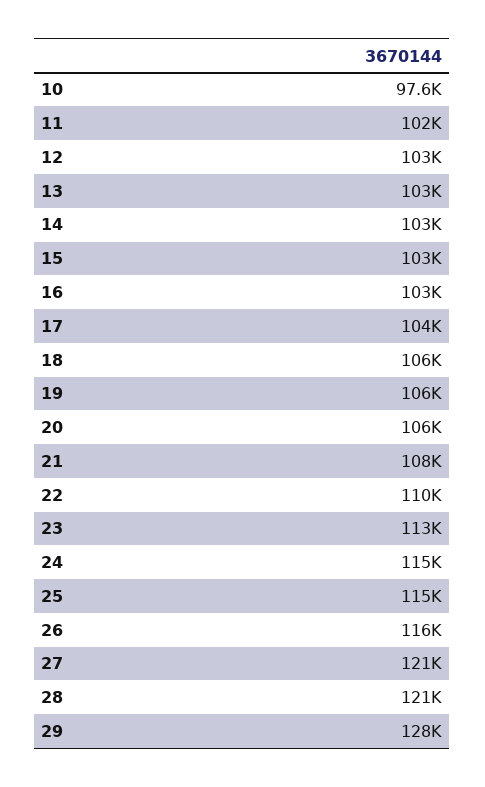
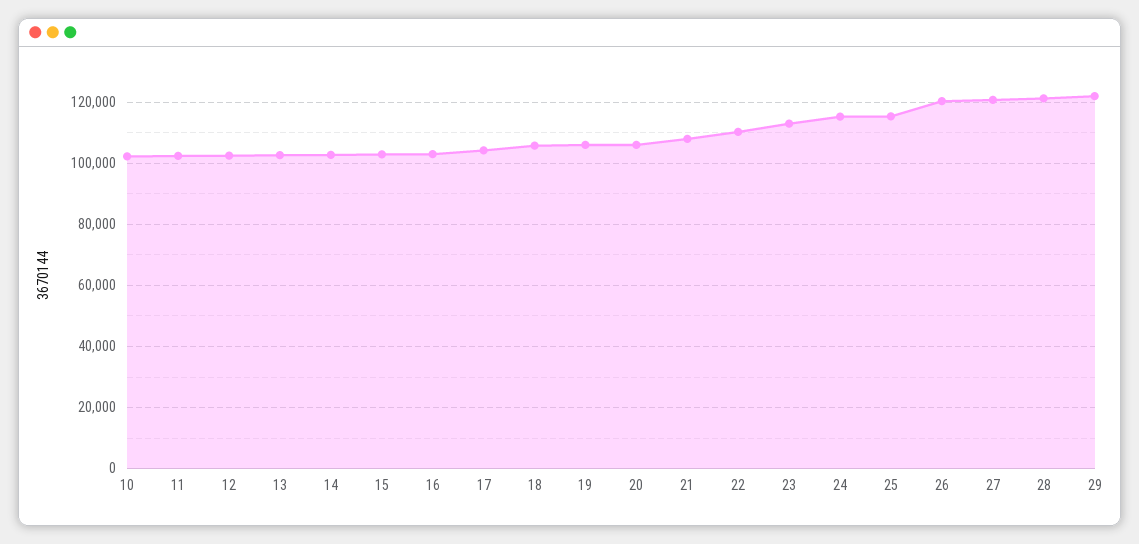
10: 97600 -> 102000
26: 116000 -> 120000
29: 128000 -> 122000

